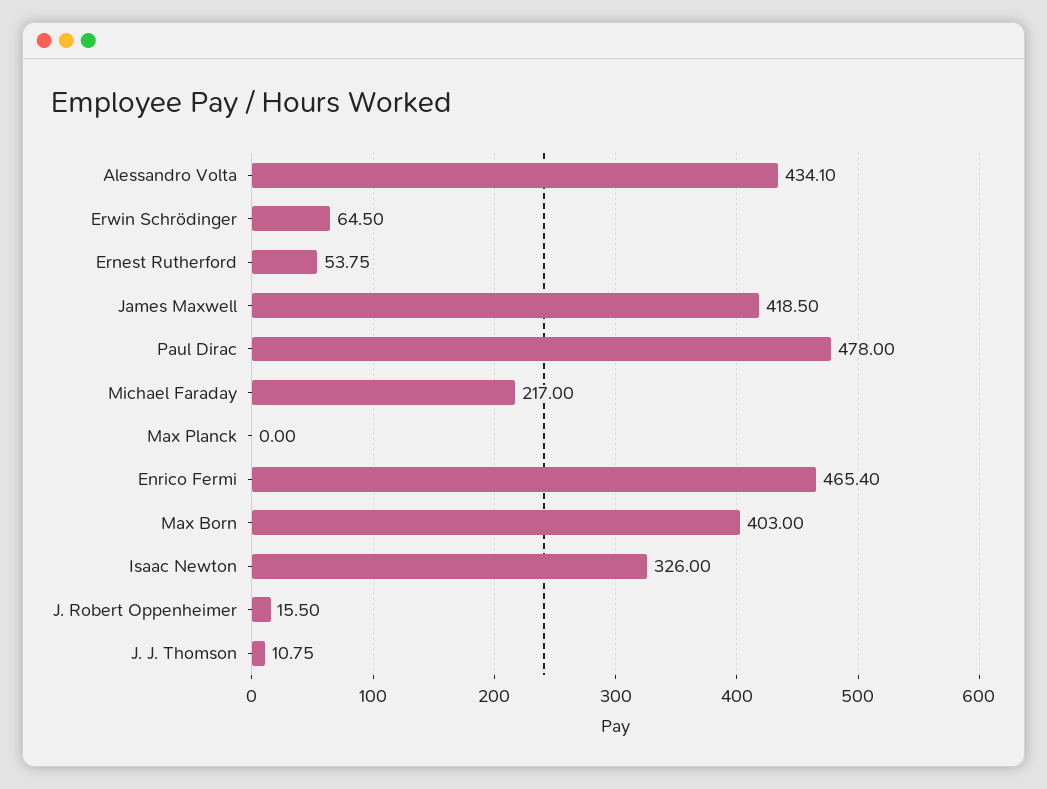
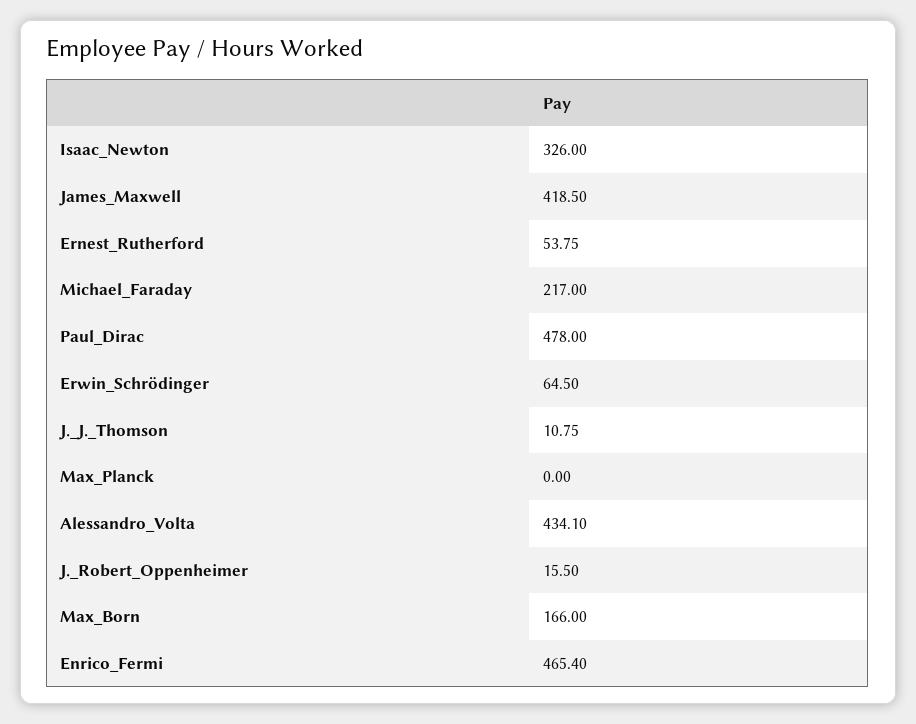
Max Born: 403 -> 166

